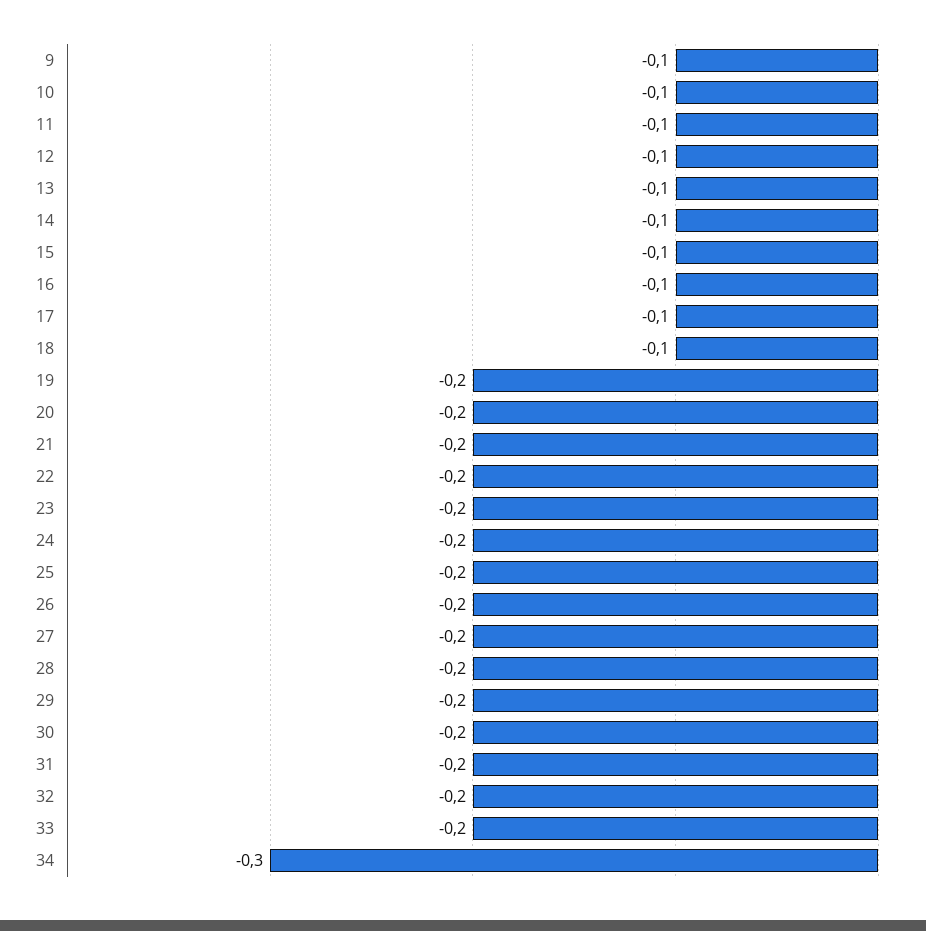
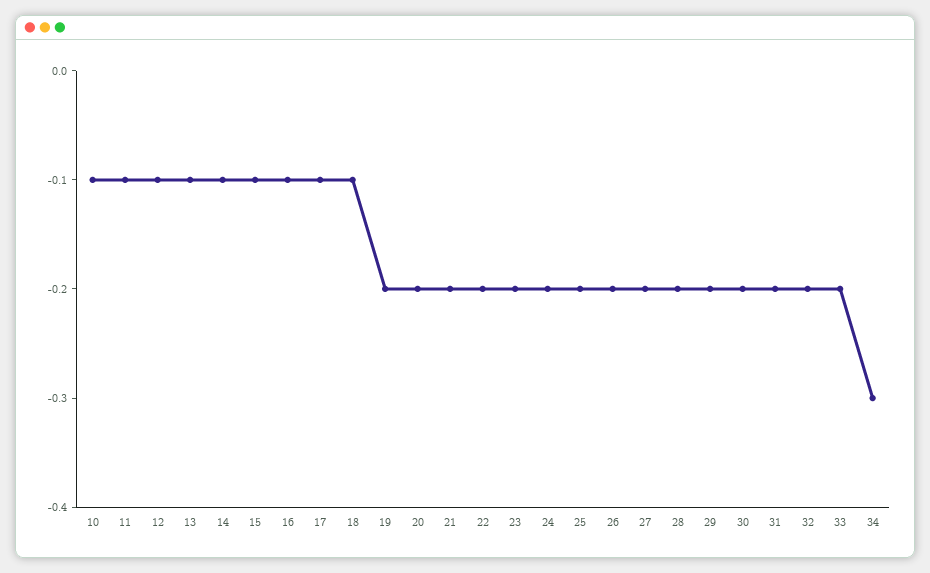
9: -0.1 -> none

